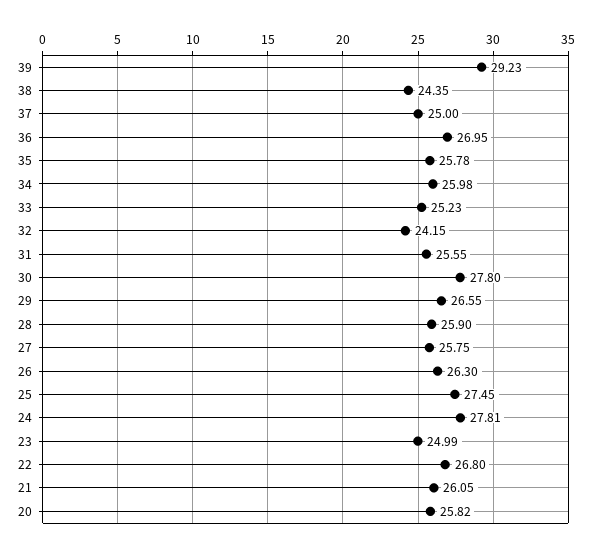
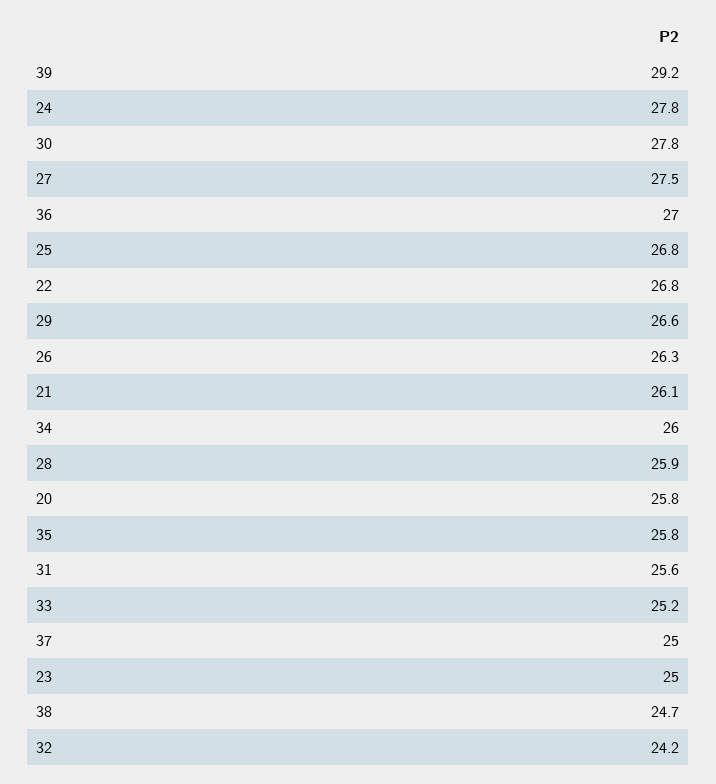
38: 24.35 -> 24.7
27: 25.75 -> 27.5
25: 27.45 -> 26.8

